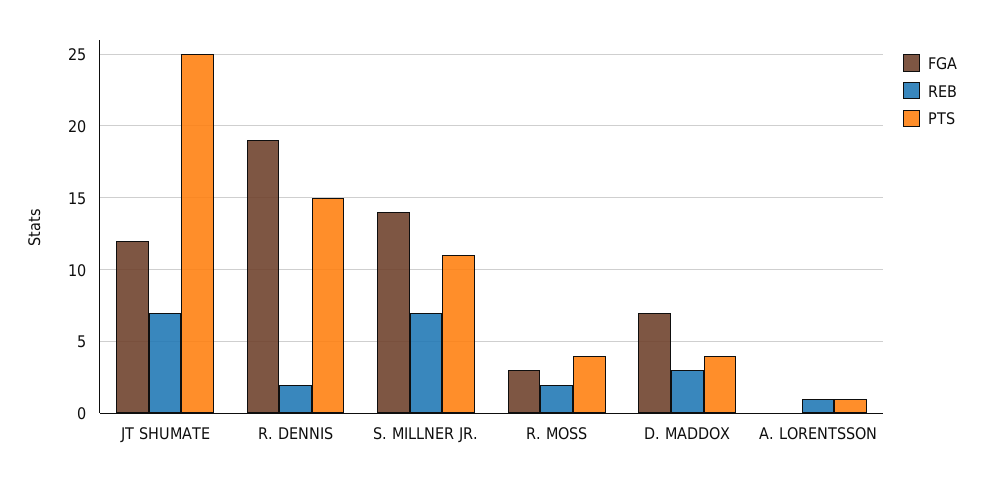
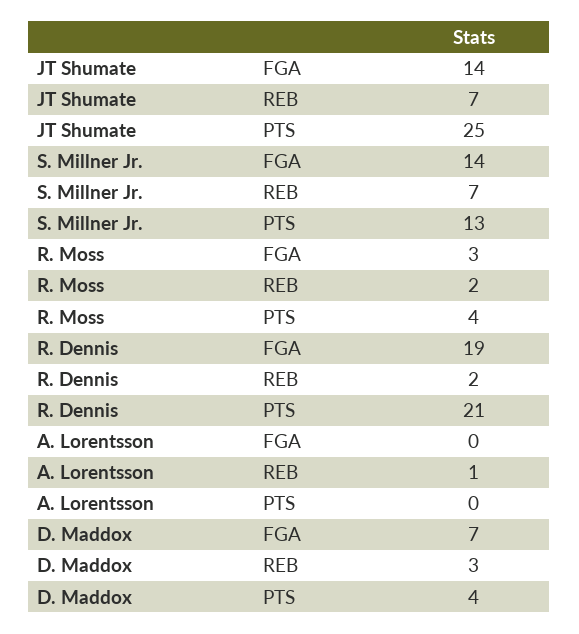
FGA, JT SHUMATE: 12 -> 14
PTS, R. DENNIS: 15 -> 21
PTS, S. MILLNER JR.: 11 -> 13
PTS, A. LORENTSSON: 1 -> 0

